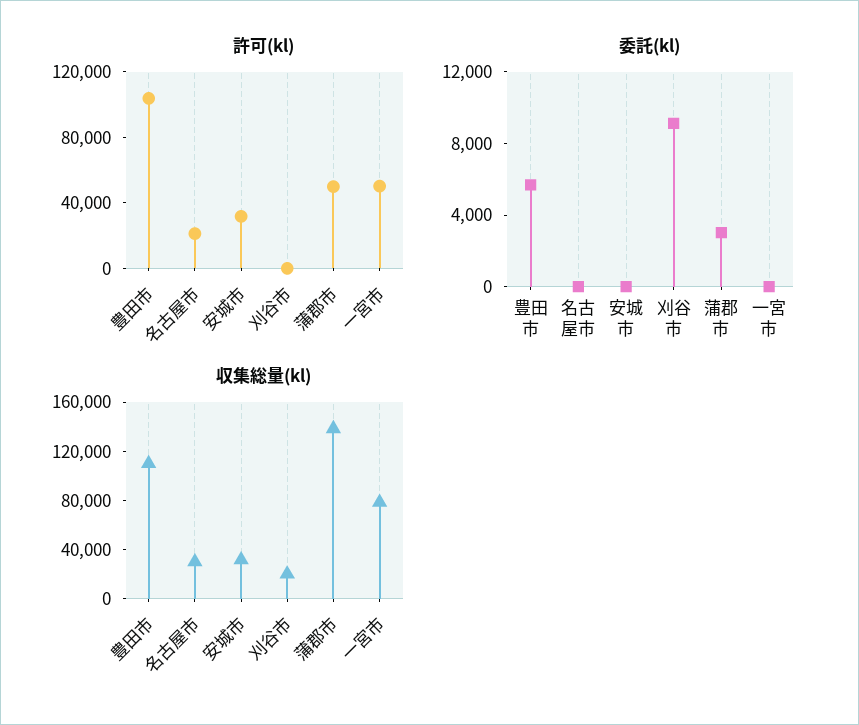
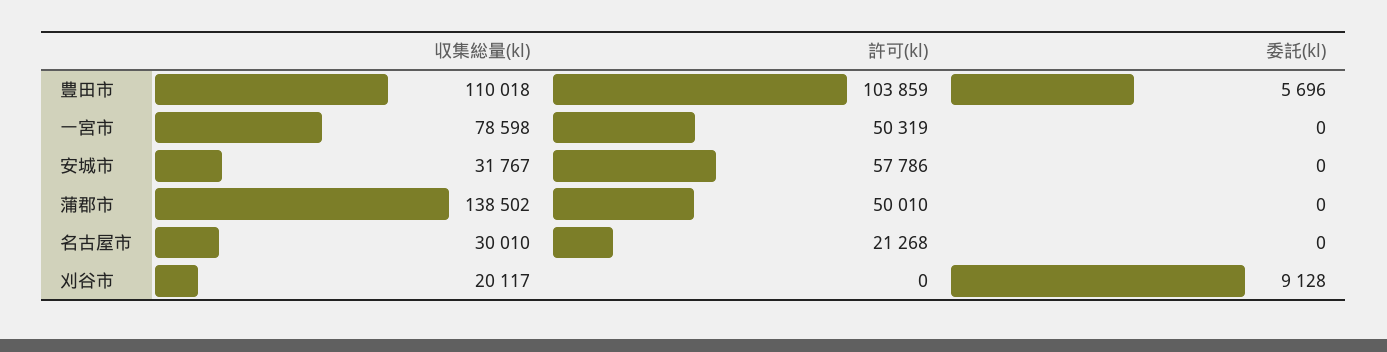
許可(kl), 安城市: 30000 -> 57786
委託(kl), 蒲郡市: 3000 -> 0

